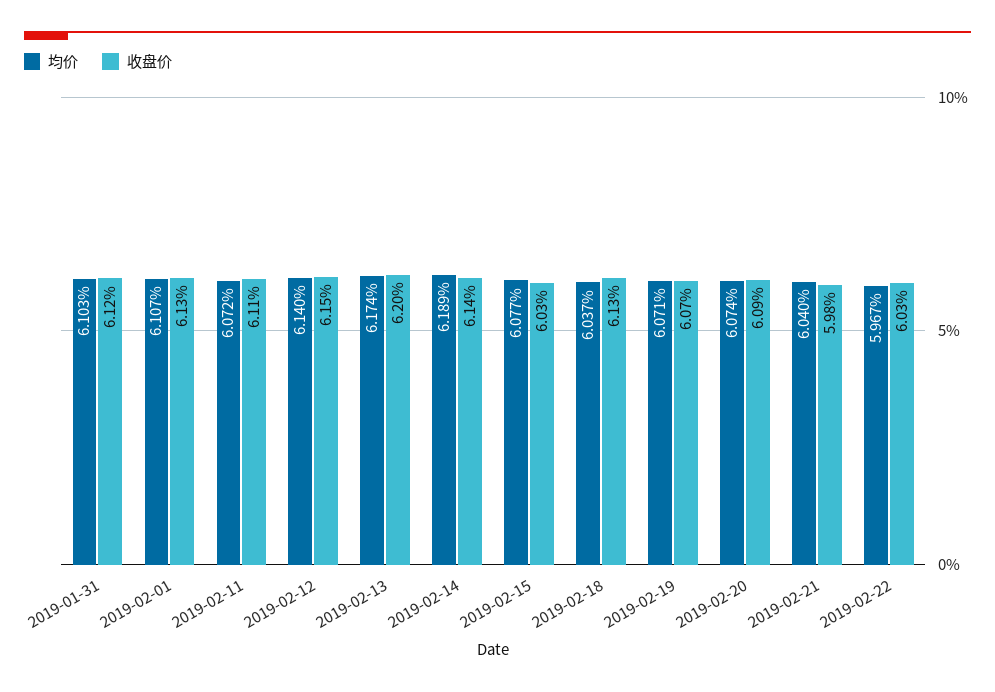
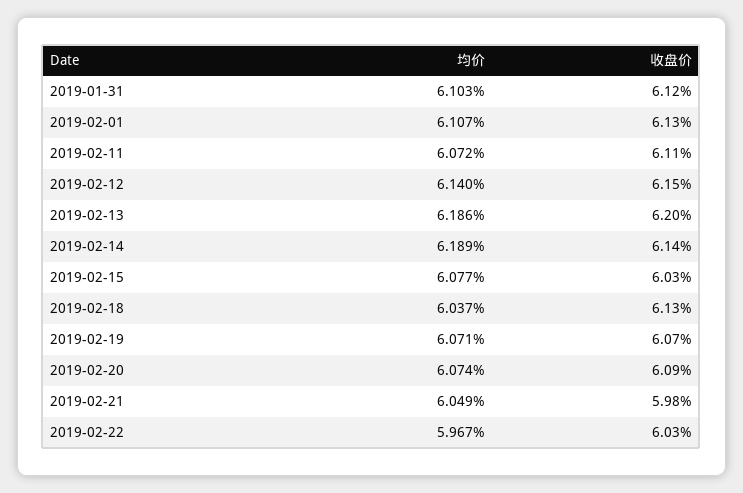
均价, 2019-02-13: 6.174 -> 6.186
均价, 2019-02-21: 6.04 -> 6.049

